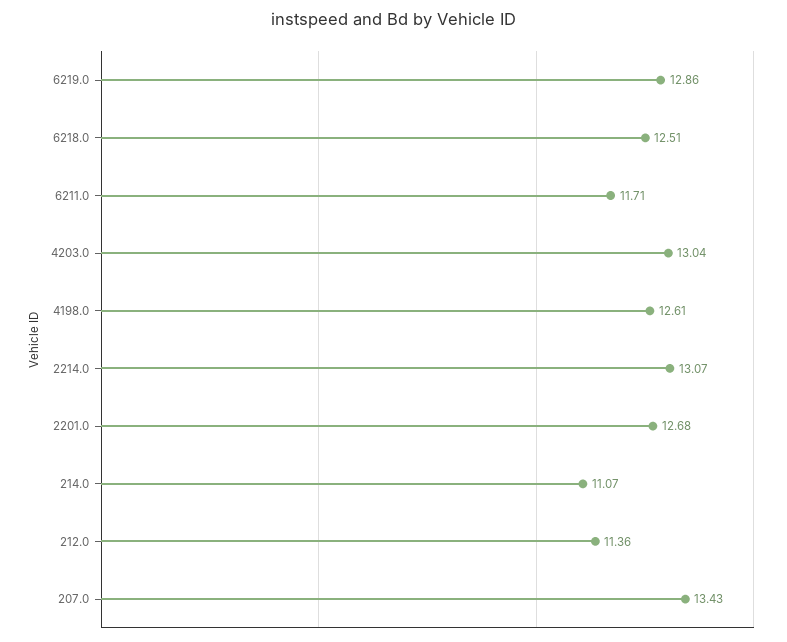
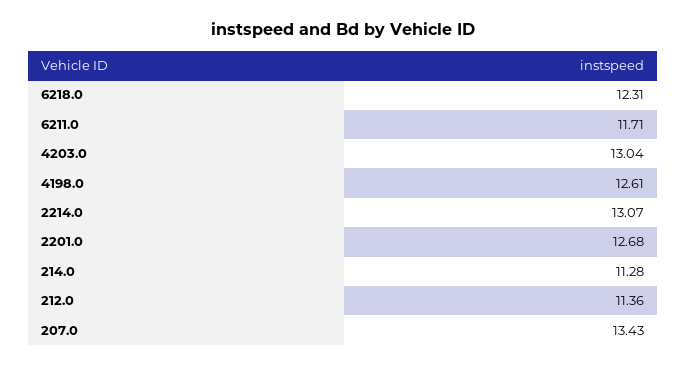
6219.0: 12.86 -> none
6218.0: 12.51 -> 12.31
214.0: 11.07 -> 11.28

